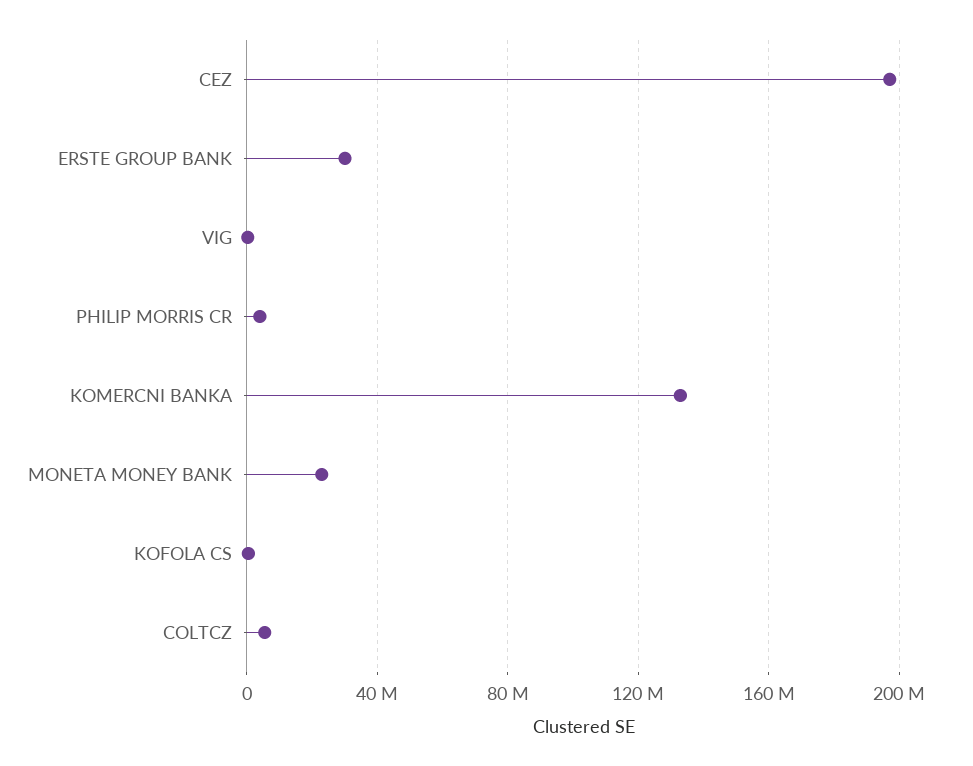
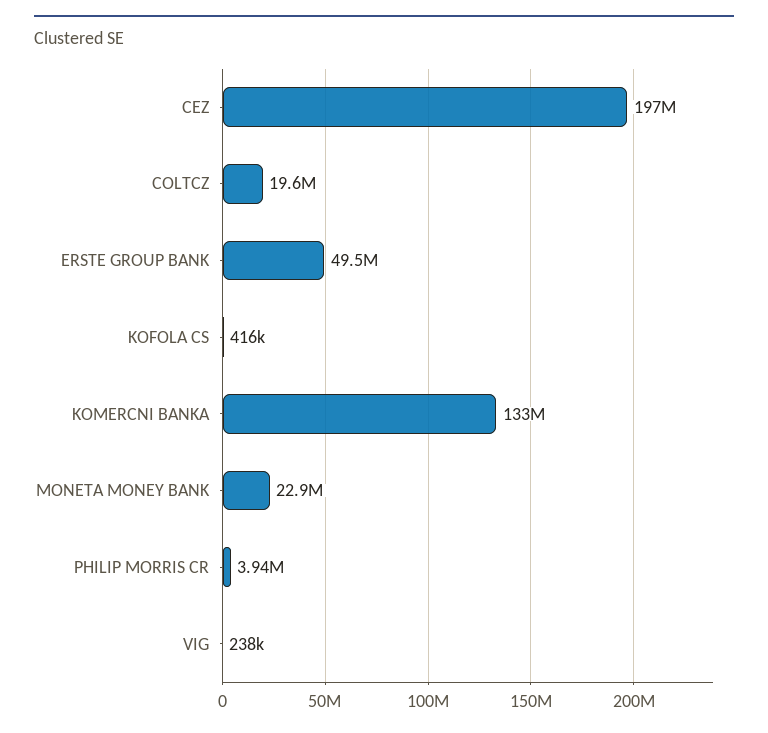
ERSTE GROUP BANK: 30000000 -> 49500000
COLTCZ: 5000000 -> 19600000

